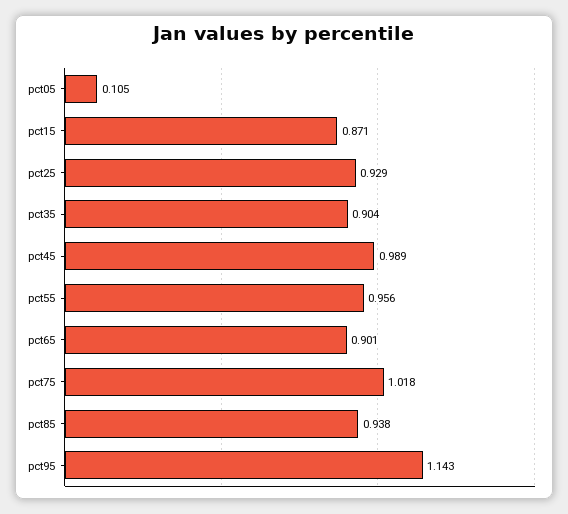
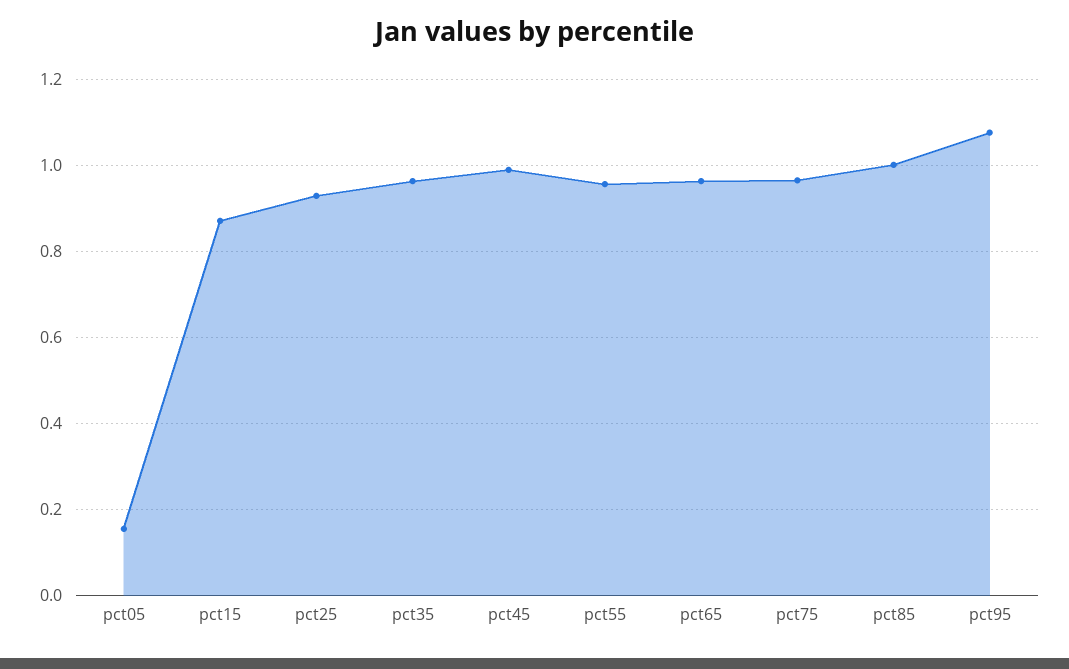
pct05: 0.105 -> 0.16
pct35: 0.904 -> 0.96
pct65: 0.901 -> 0.96
pct75: 1.018 -> 0.96
pct85: 0.938 -> 1
pct95: 1.143 -> 1.08

